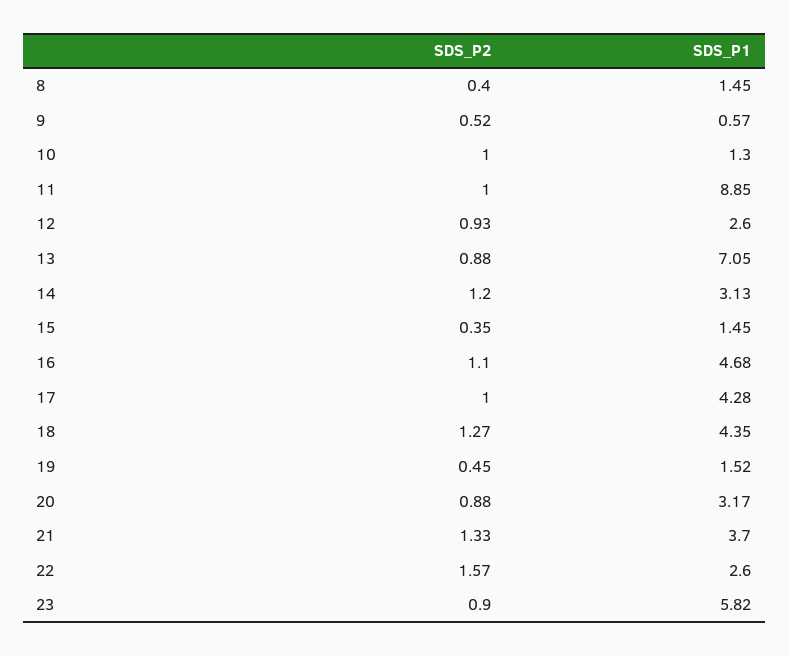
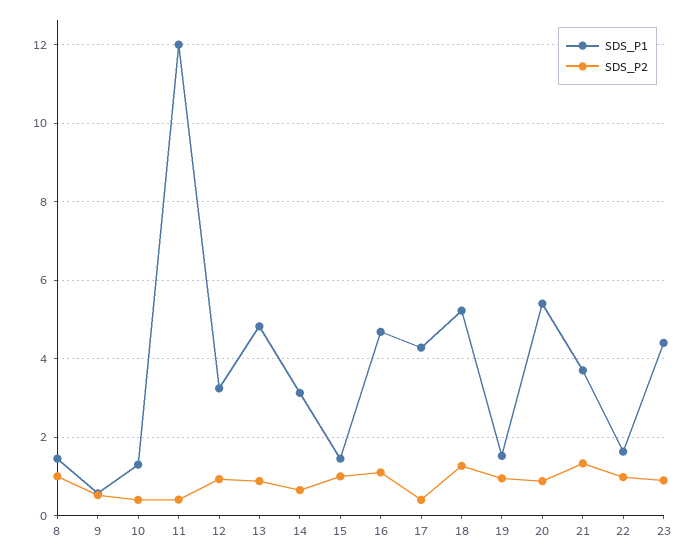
SDS_P2, 8: 0.4 -> 1
SDS_P2, 10: 1 -> 0.4
SDS_P2, 11: 1 -> 0.4
SDS_P1, 11: 8.85 -> 12
SDS_P1, 12: 2.6 -> 3.2
SDS_P1, 13: 7.05 -> 4.8
SDS_P2, 14: 1.2 -> 0.6
SDS_P2, 15: 0.35 -> 1
SDS_P2, 17: 1 -> 0.4
SDS_P1, 18: 4.35 -> 5.2
SDS_P2, 19: 0.45 -> 1
SDS_P1, 20: 3.17 -> 5.4
SDS_P2, 22: 1.57 -> 1
SDS_P1, 22: 2.6 -> 1.6
SDS_P1, 23: 5.82 -> 4.4

